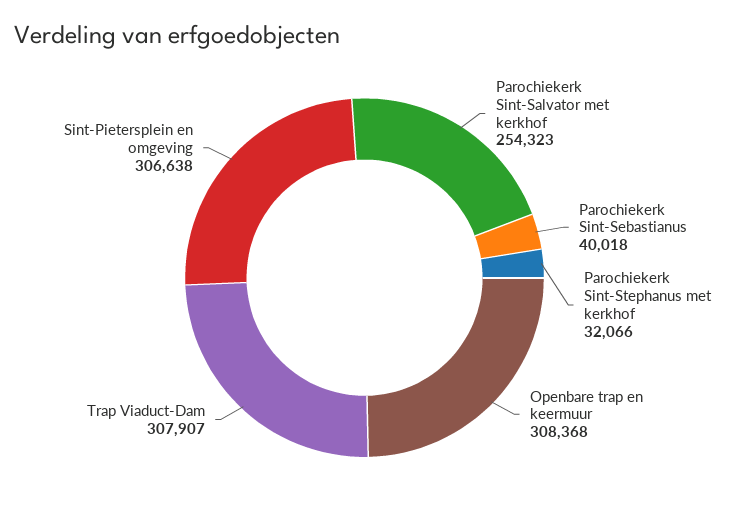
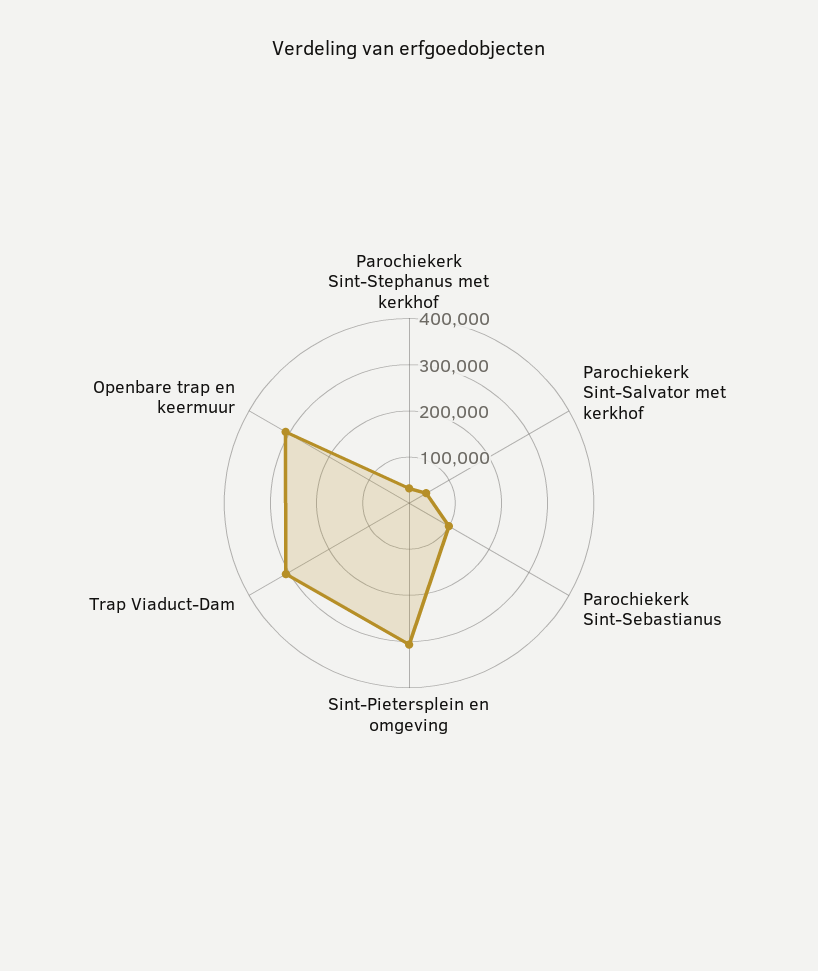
Parochiekerk Sint-Salvator met kerkhof: 254323 -> 40000
Parochiekerk Sint-Sebastianus: 40018 -> 100000

